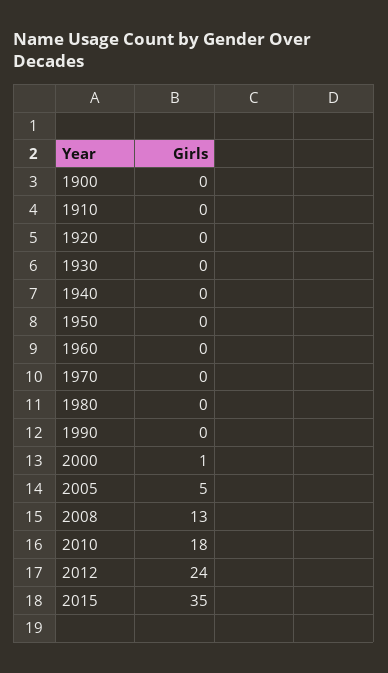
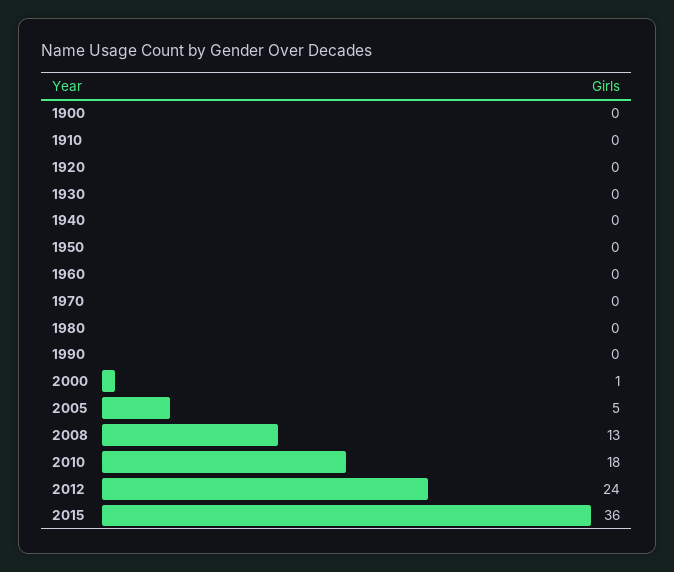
2015: 35 -> 36

